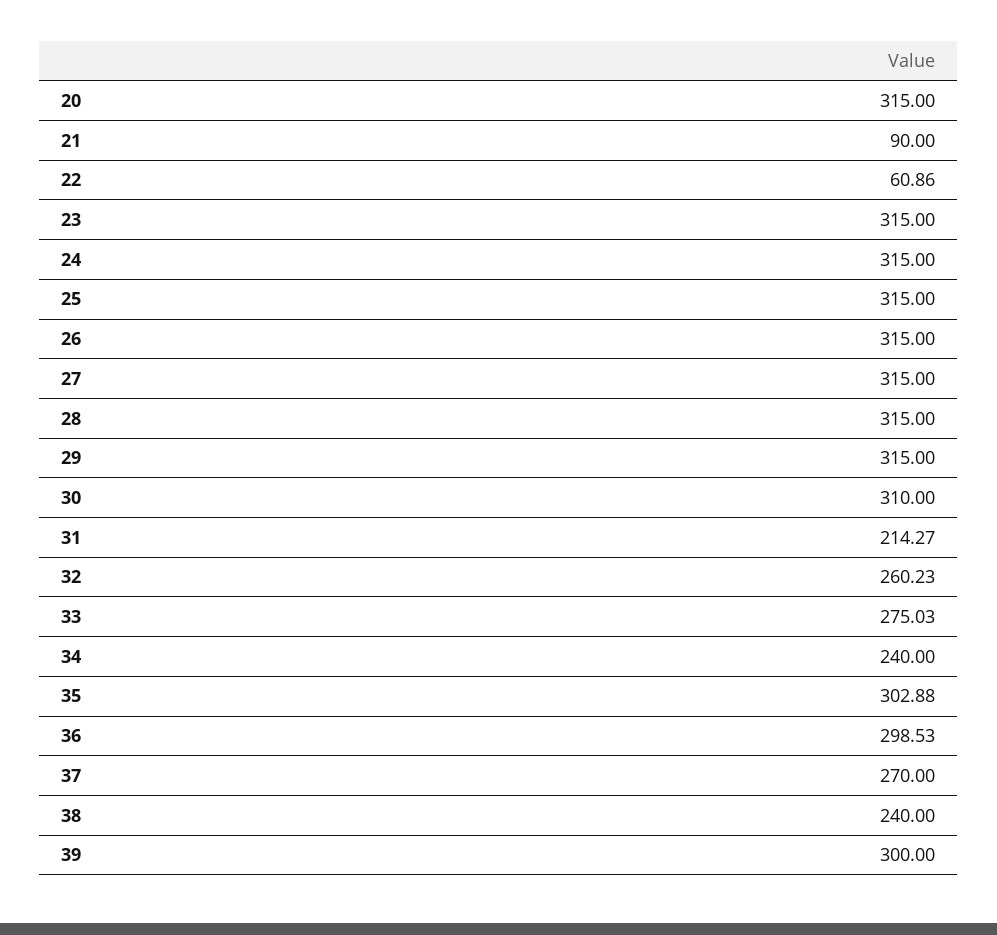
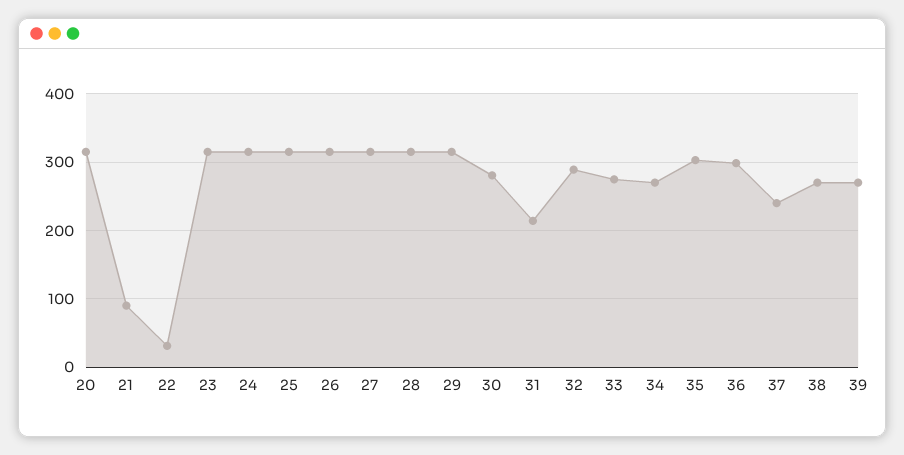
22: 60.86 -> 30
30: 310 -> 280
32: 260.23 -> 290
34: 240 -> 270
37: 270 -> 240
38: 240 -> 270
39: 300 -> 270

